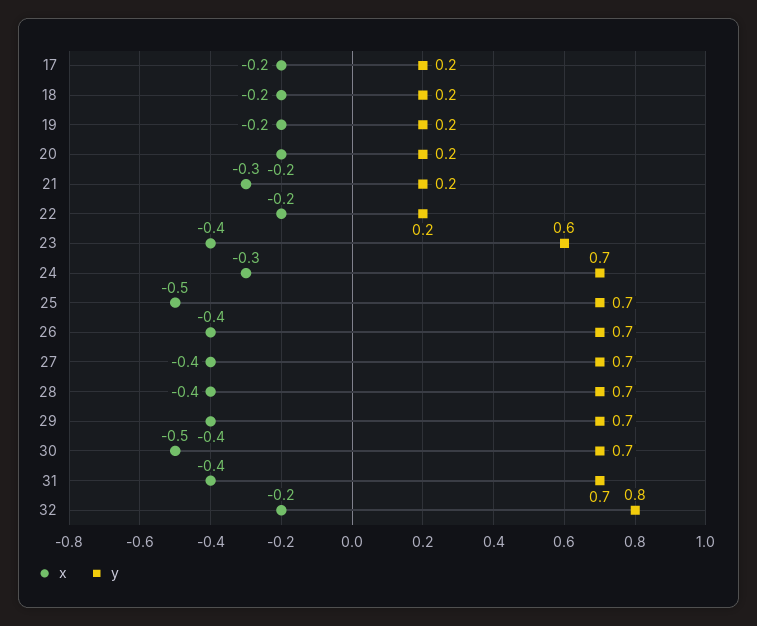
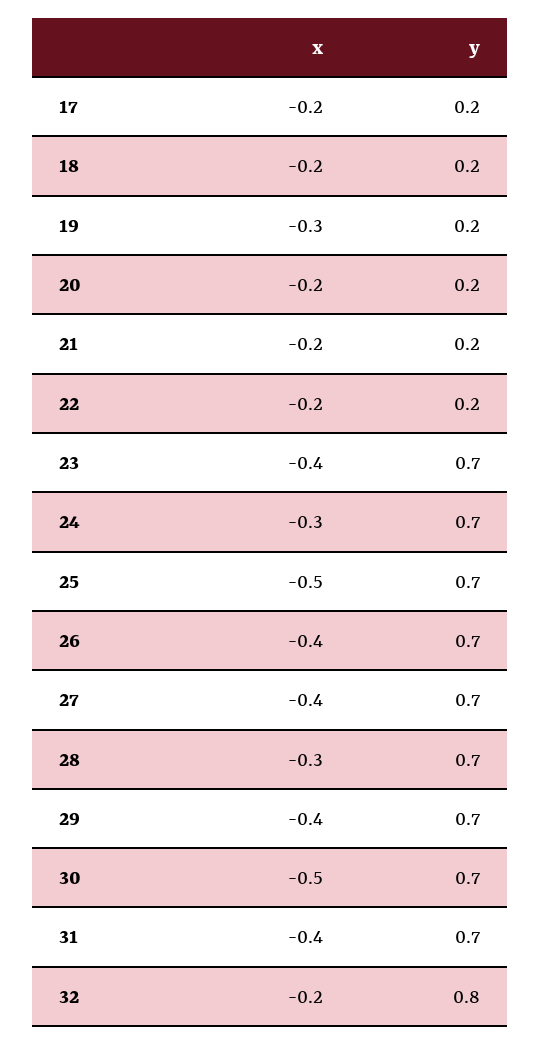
x, 19: -0.2 -> -0.3
x, 21: -0.3 -> -0.2
y, 23: 0.6 -> 0.7
x, 28: -0.4 -> -0.3

